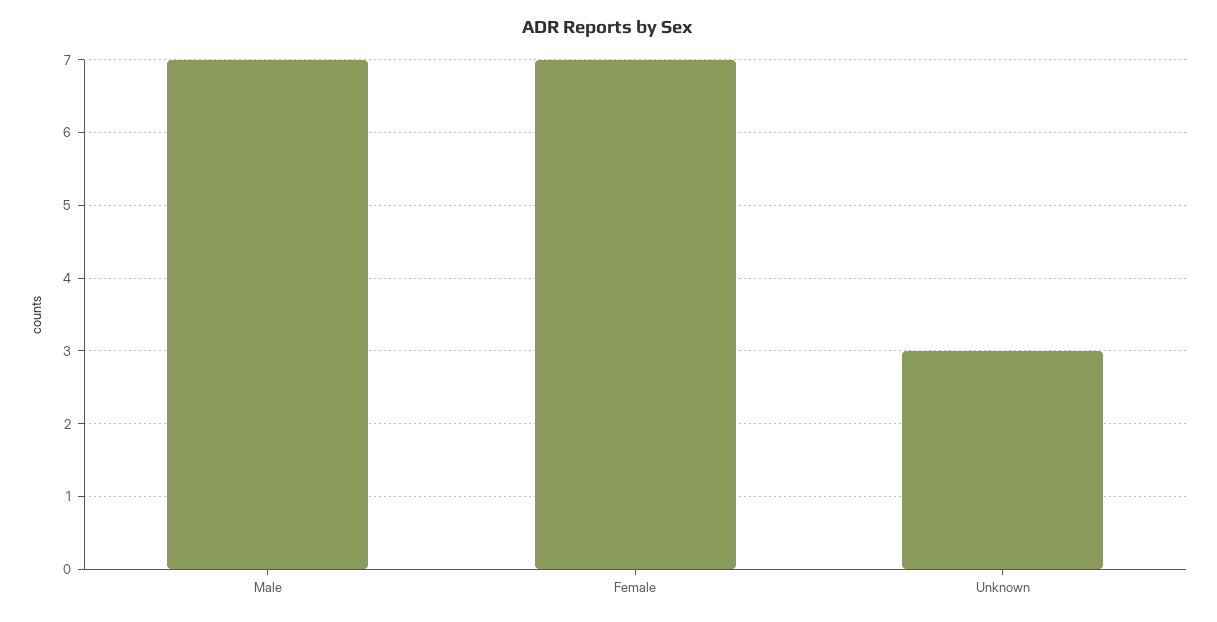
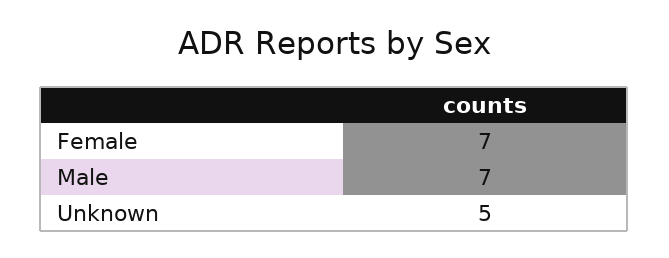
Unknown: 3 -> 5

